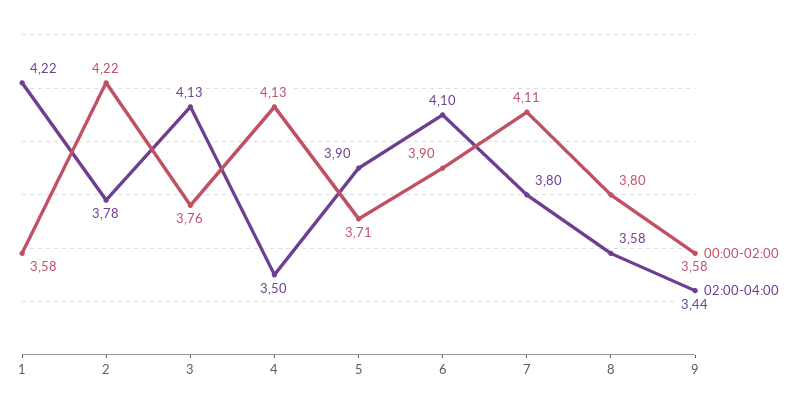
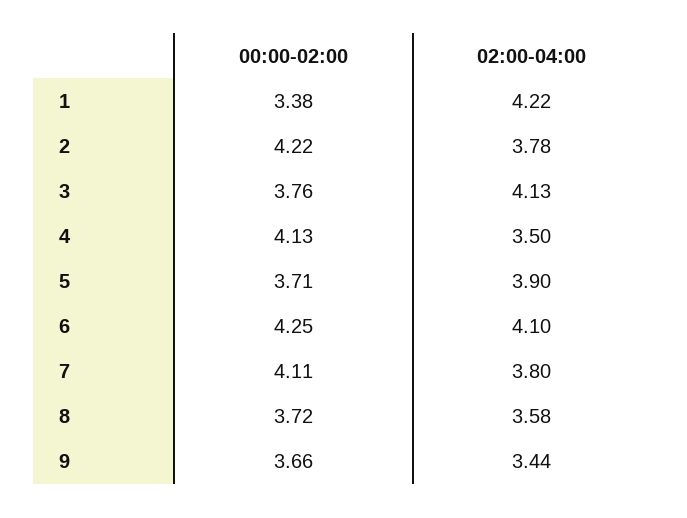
00:00-02:00, 1: 3.58 -> 3.38
00:00-02:00, 6: 3.9 -> 4.25
00:00-02:00, 8: 3.8 -> 3.72
00:00-02:00, 9: 3.58 -> 3.66

